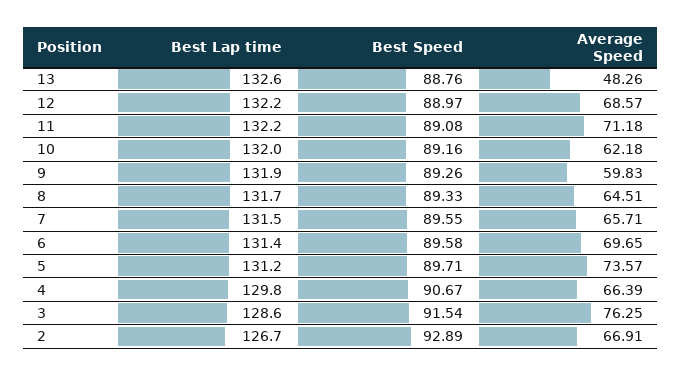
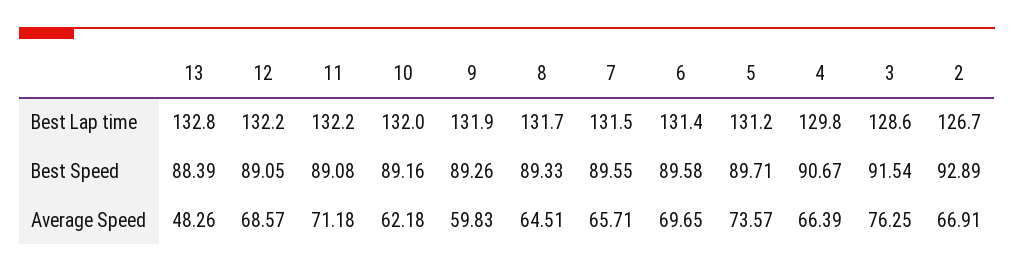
Best Lap time, 13: 132.6 -> 132.8
Best Speed, 13: 88.76 -> 88.39
Best Speed, 12: 88.97 -> 89.05

